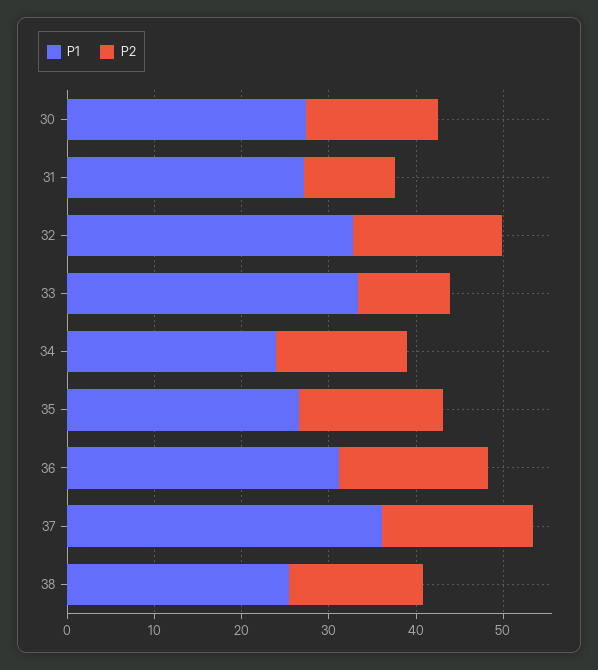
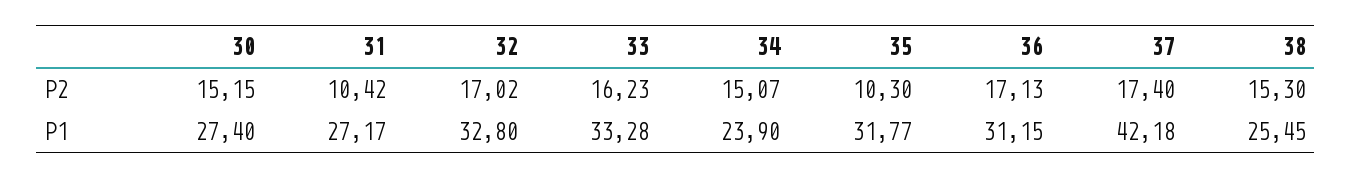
P2, 33: 10 -> 16.23
P1, 35: 26 -> 31.77
P2, 35: 16 -> 10.3
P1, 37: 36 -> 42.18

